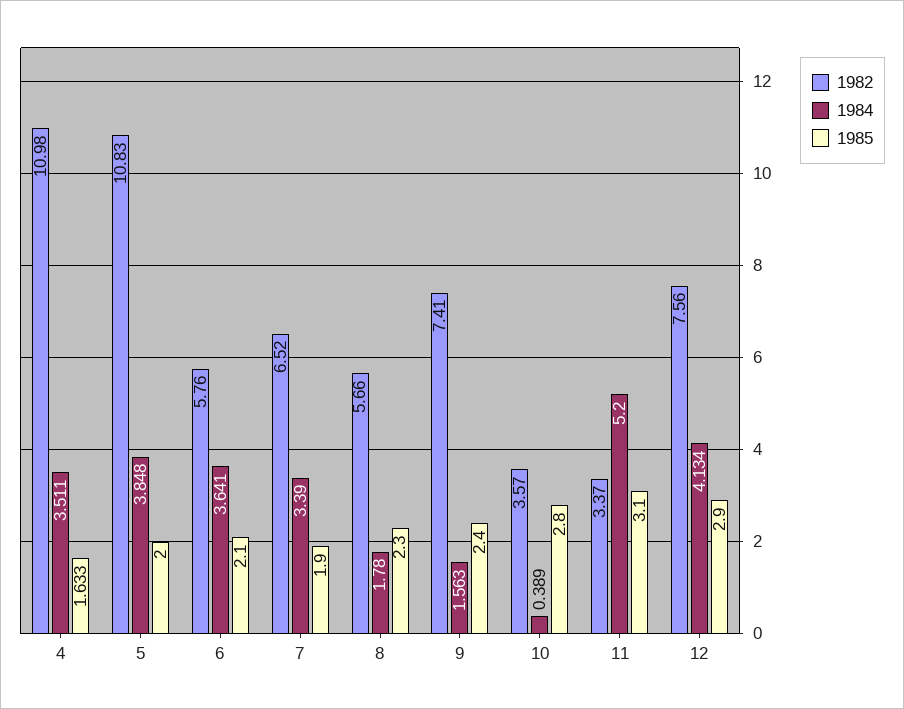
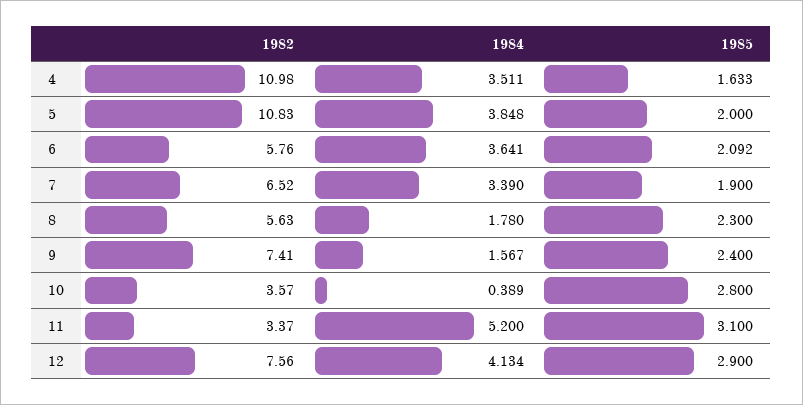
1985, 6: 2.1 -> 2.092
1982, 8: 5.66 -> 5.63
1984, 9: 1.563 -> 1.567

